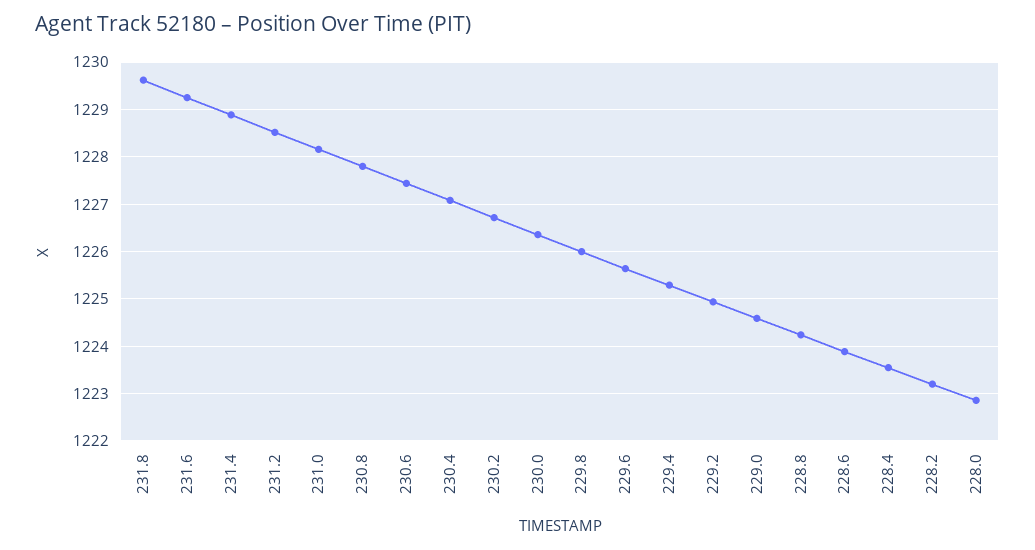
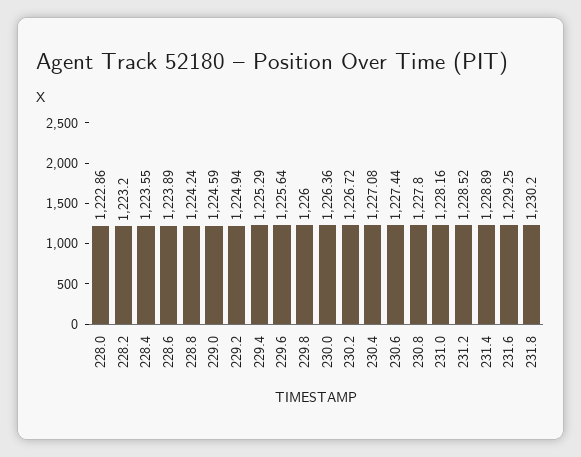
231.8: 1229.6 -> 1230.2

